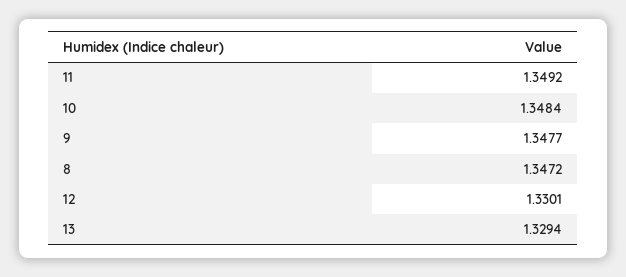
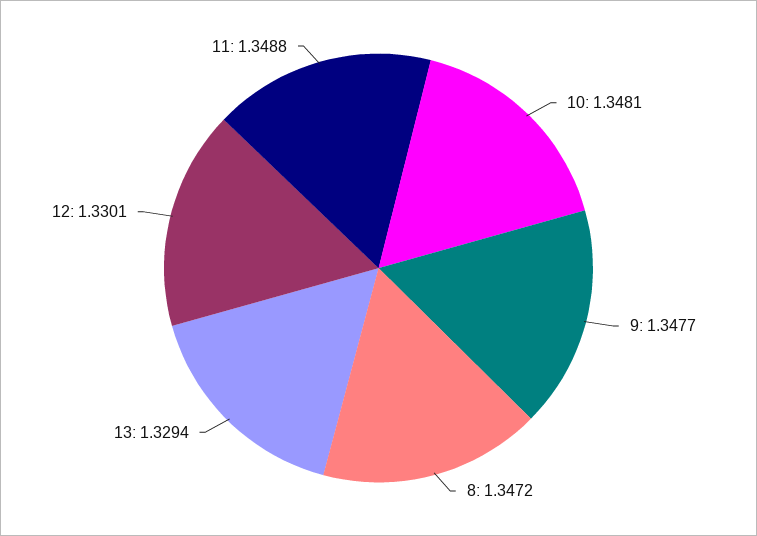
11: 1.3492 -> 1.3488
10: 1.3484 -> 1.3481

